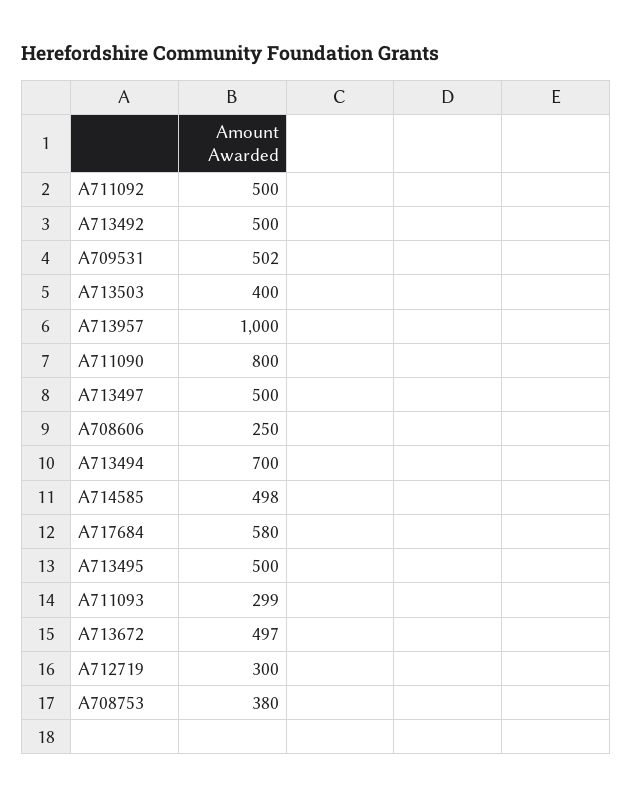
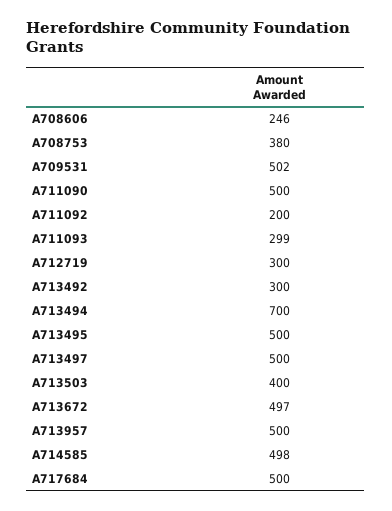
A711092: 500 -> 200
A713492: 500 -> 300
A713957: 1000 -> 500
A711090: 800 -> 500
A708606: 250 -> 246
A717684: 580 -> 500

